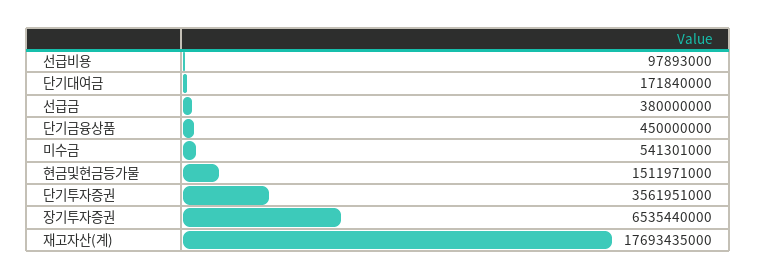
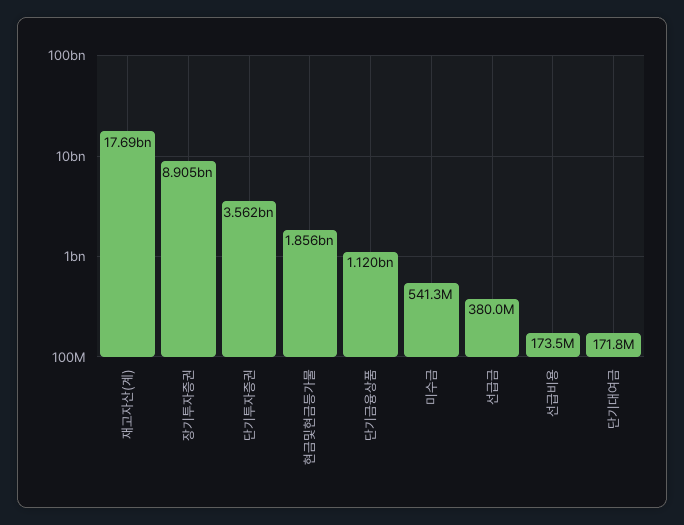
선급비용: 97893000 -> 173500000
단기금융상품: 450000000 -> 1120000000
현금및현금등가물: 1511971000 -> 1856000000
장기투자증권: 6535440000 -> 8905000000

